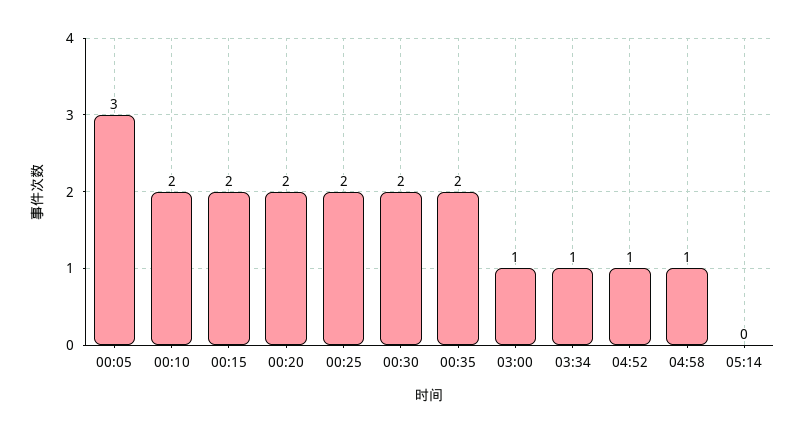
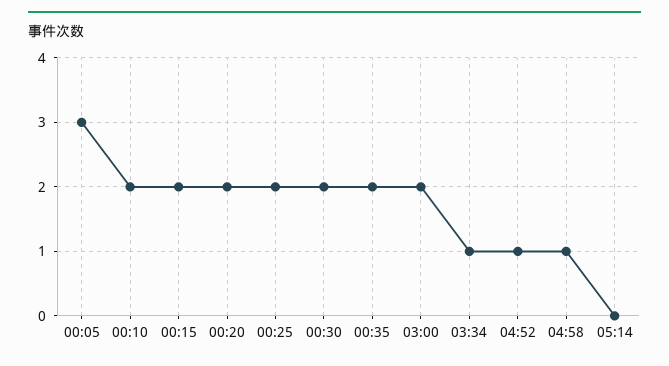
03:00: 1 -> 2

